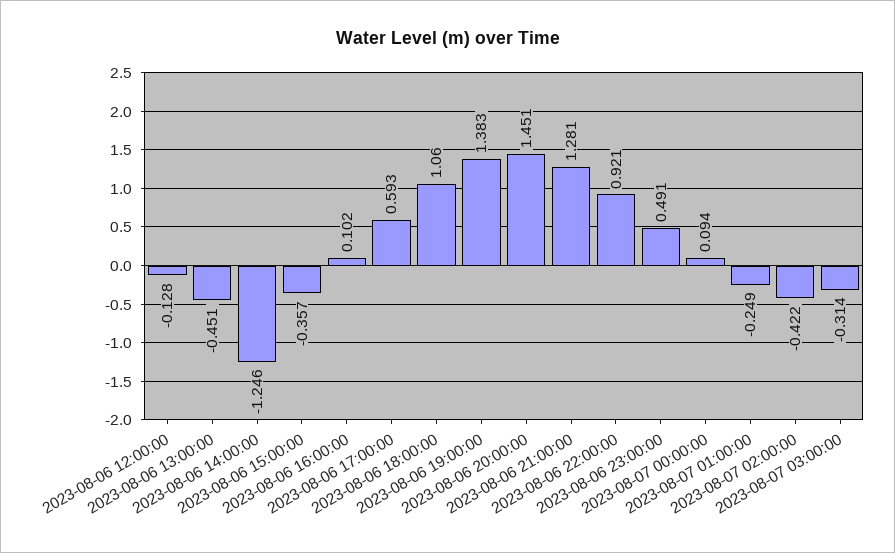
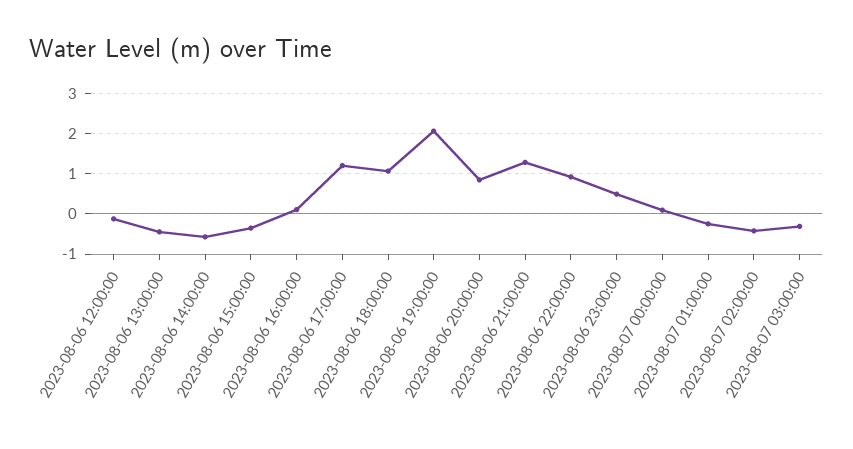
2023-08-06 14:00:00: -1.246 -> -0.6
2023-08-06 17:00:00: 0.593 -> 1.2
2023-08-06 19:00:00: 1.383 -> 2
2023-08-06 20:00:00: 1.451 -> 0.8

